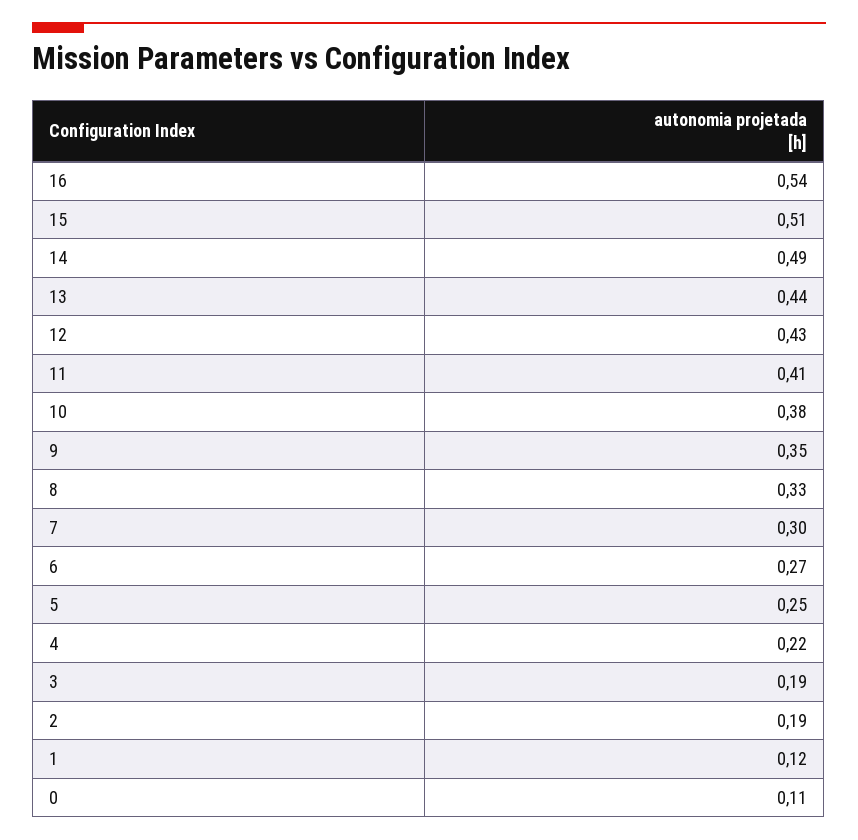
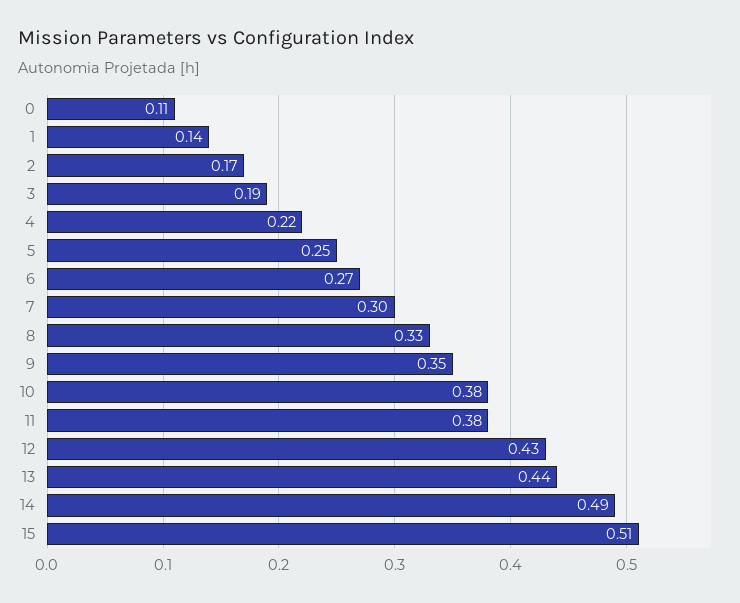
16: 0.54 -> none
11: 0.41 -> 0.38
2: 0.19 -> 0.17
1: 0.12 -> 0.14

